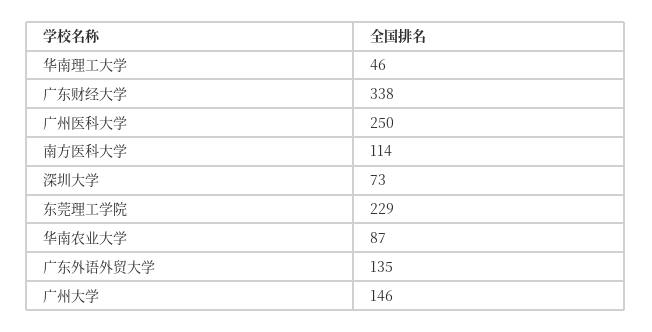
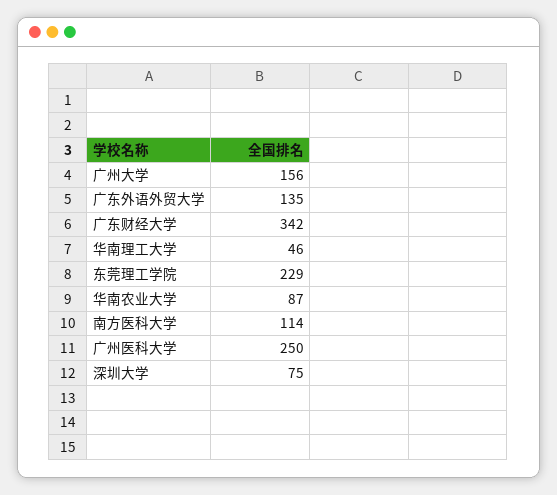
广东财经大学: 338 -> 342
深圳大学: 73 -> 75
广州大学: 146 -> 156

